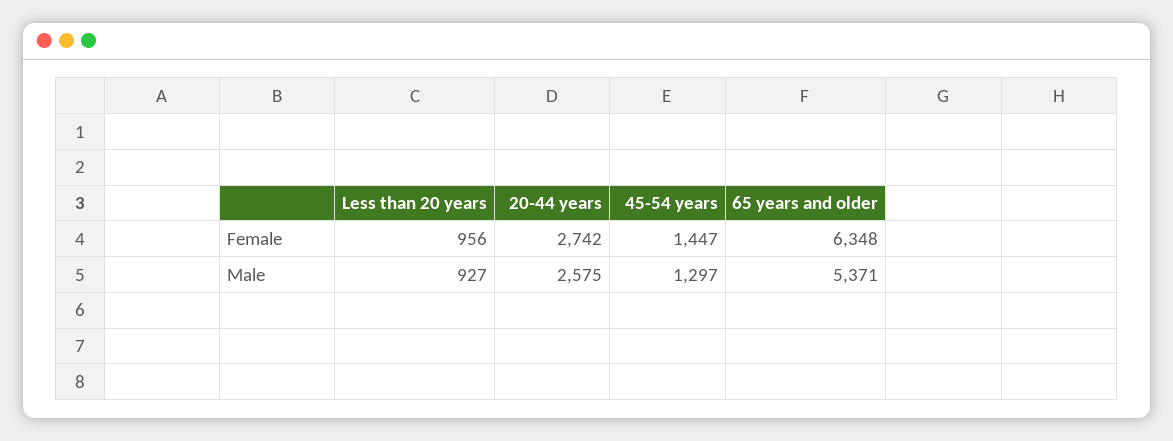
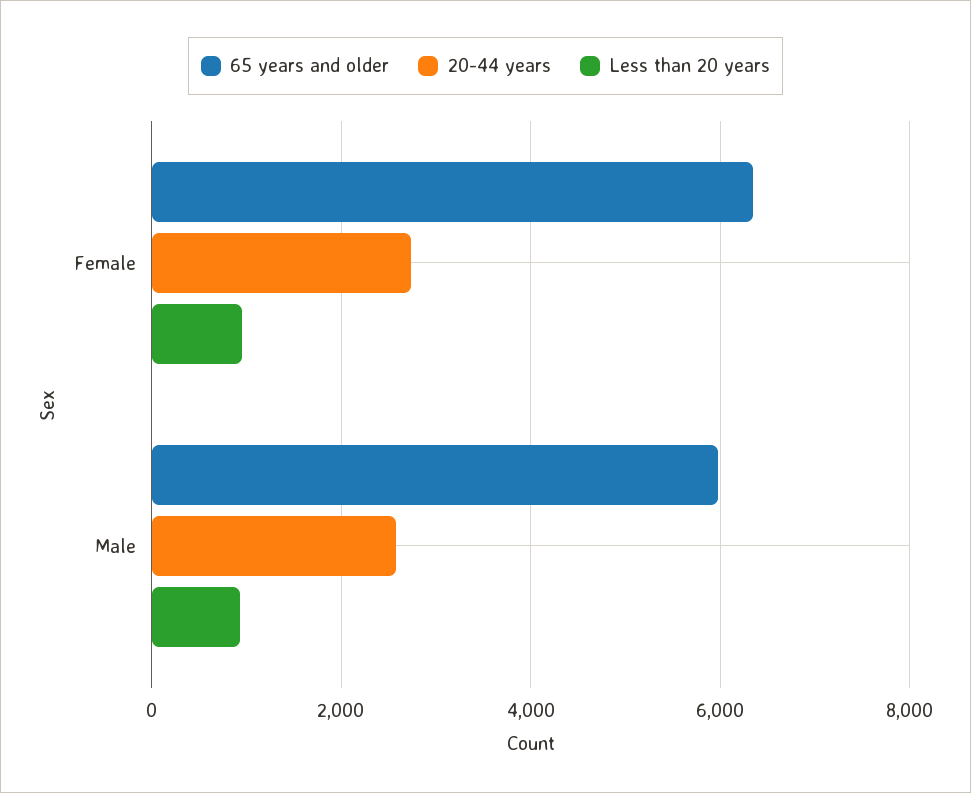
45-54 years, Female: 1447 -> none
45-54 years, Male: 1297 -> none
65 years and older, Male: 5371 -> 6000

